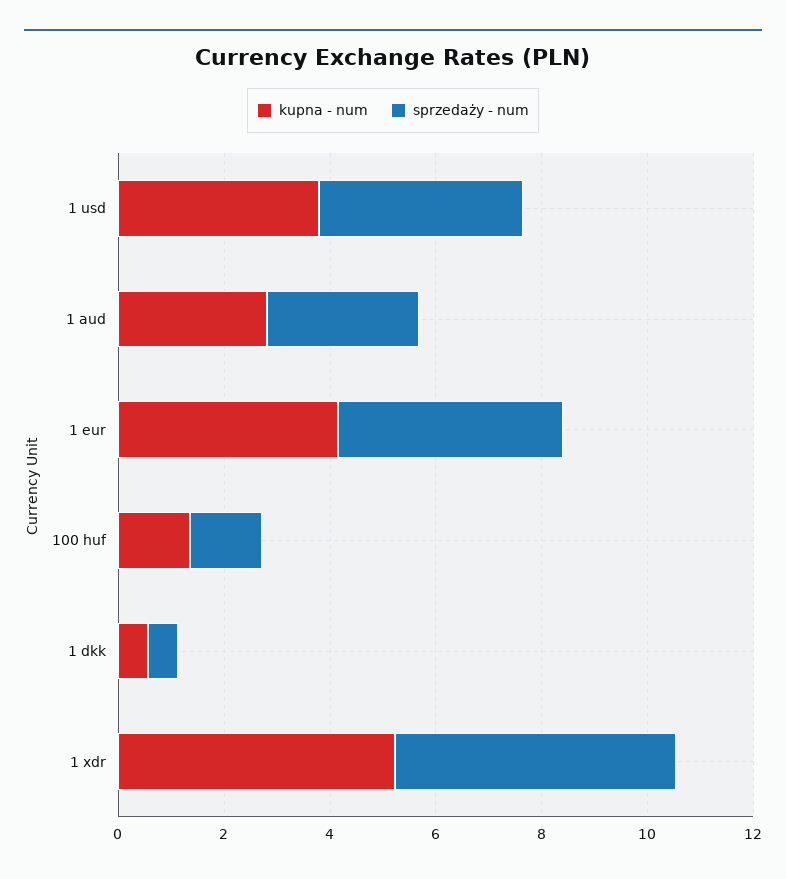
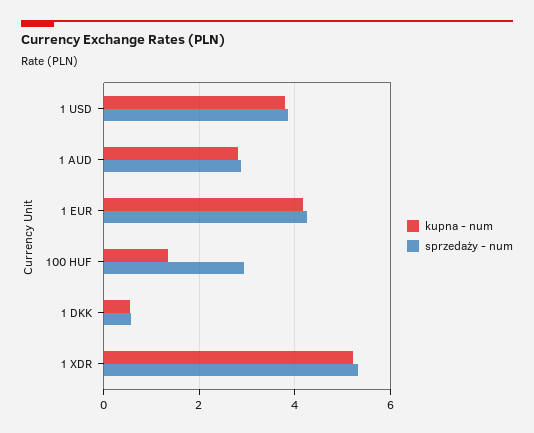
sprzedaży - num, 100 huf: 1.5 -> 3

